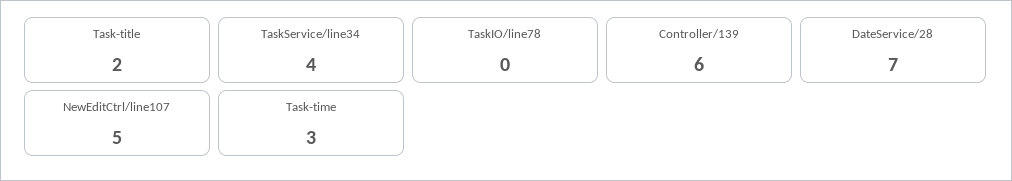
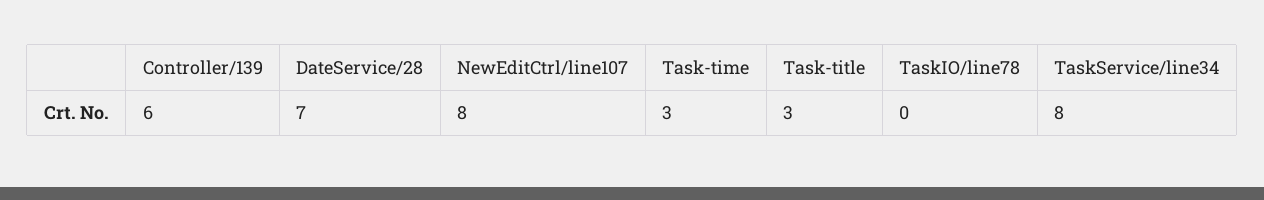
Task-title: 2 -> 3
TaskService/line34: 4 -> 8
NewEditCtrl/line107: 5 -> 8

